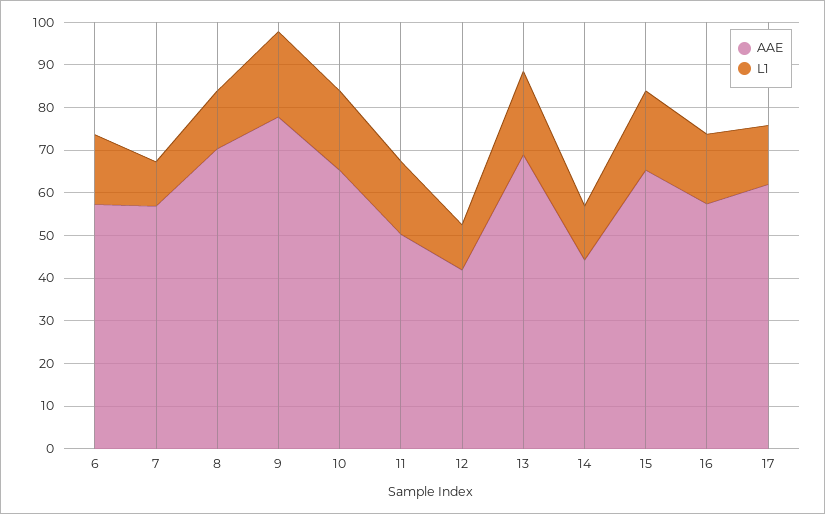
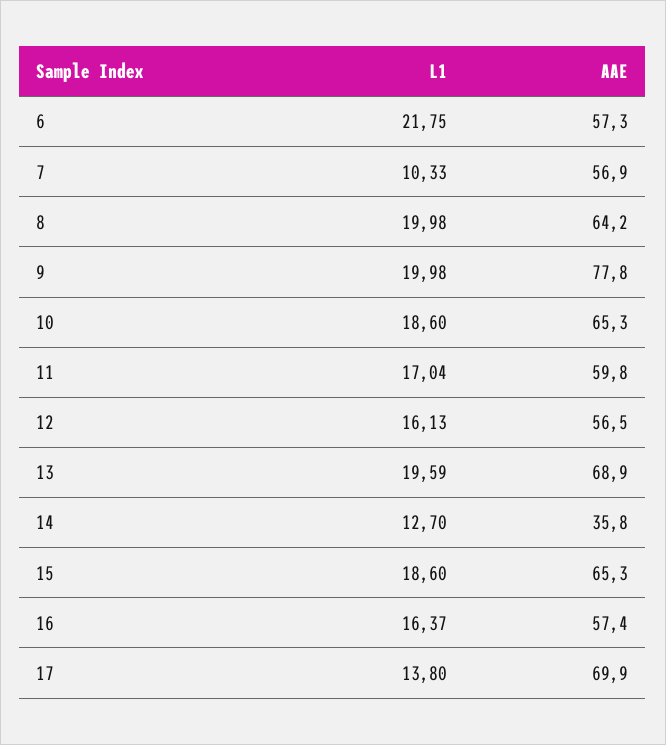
L1, 6: 16 -> 21.75
AAE, 8: 70 -> 64.2
L1, 8: 14 -> 19.98
AAE, 11: 50 -> 59.8
AAE, 12: 42 -> 56.5
L1, 12: 10 -> 16.13
AAE, 14: 44 -> 35.8
AAE, 17: 62 -> 69.9

